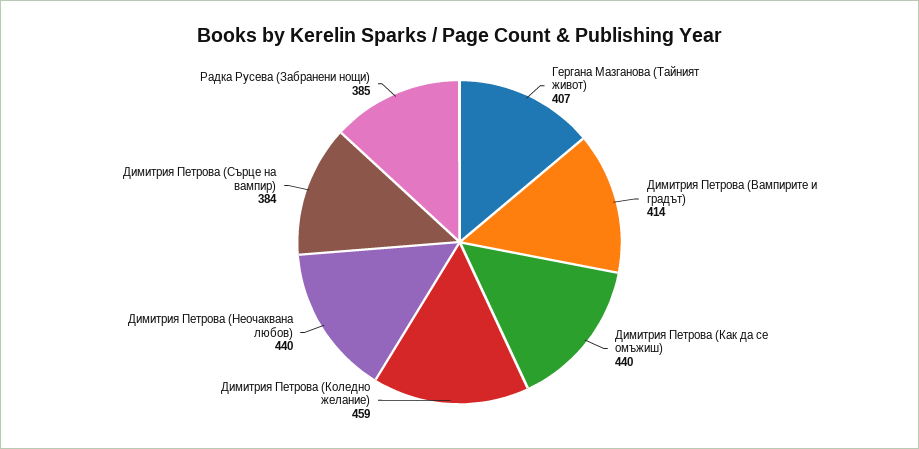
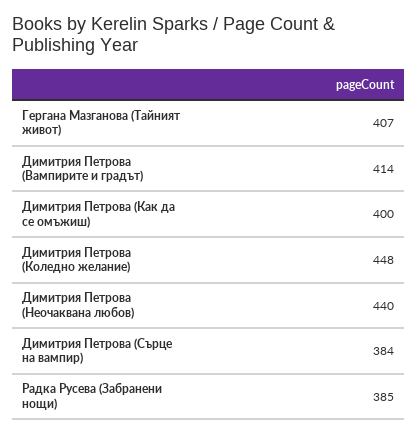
Димитрия Петрова (Как да се омъжиш): 440 -> 400
Димитрия Петрова (Коледно желание): 459 -> 448

